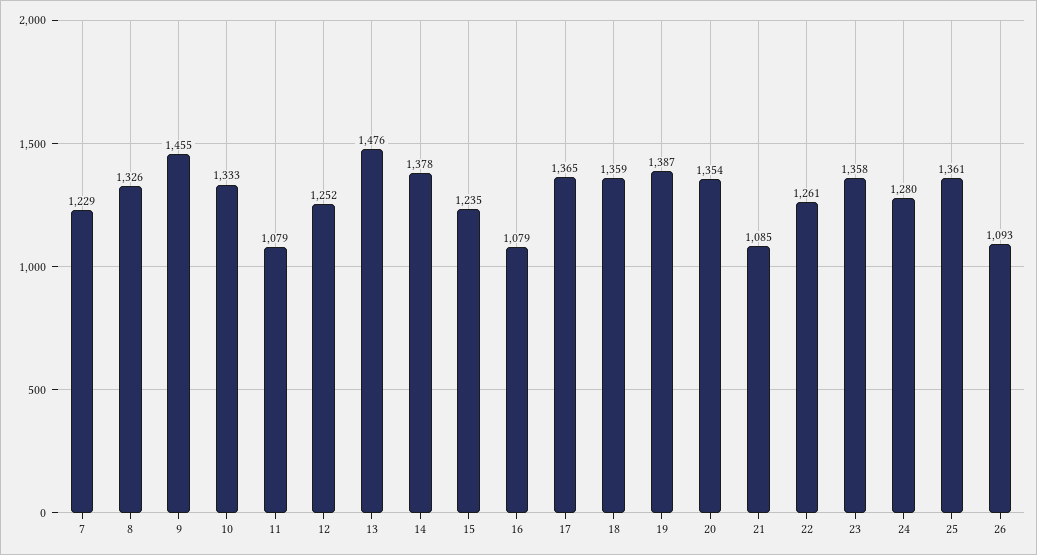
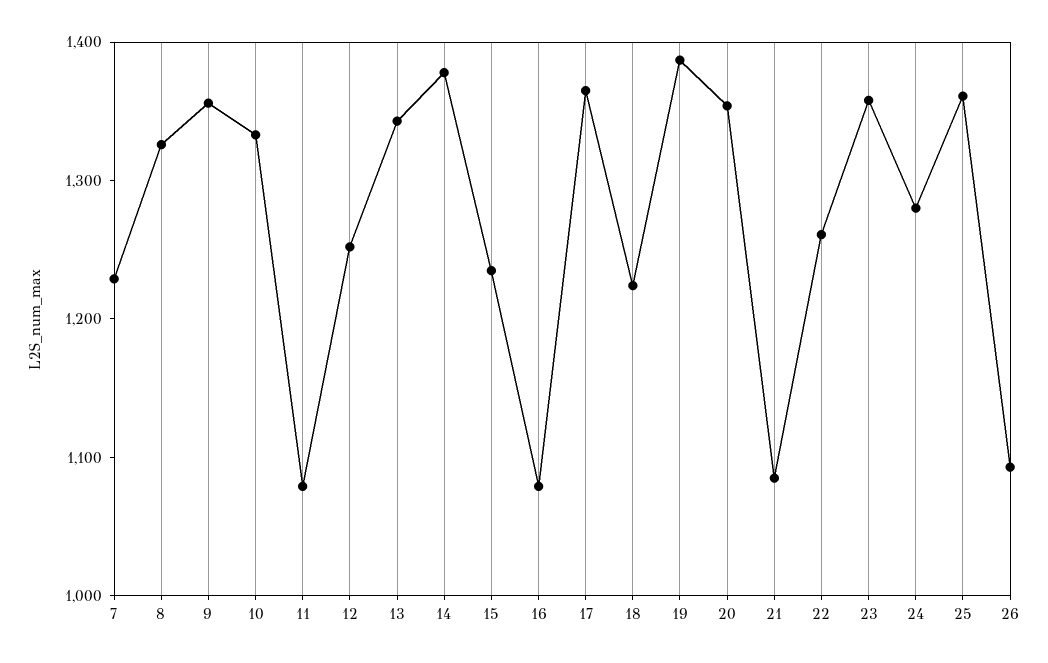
9: 1455 -> 1360
13: 1476 -> 1340
18: 1359 -> 1220

